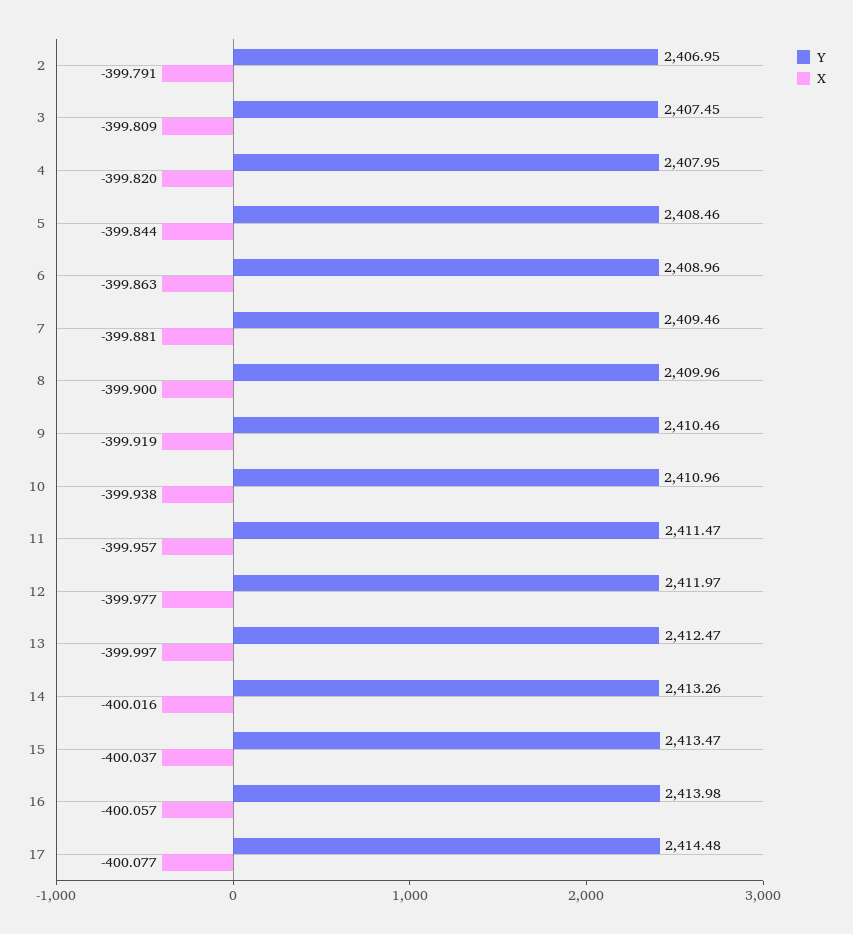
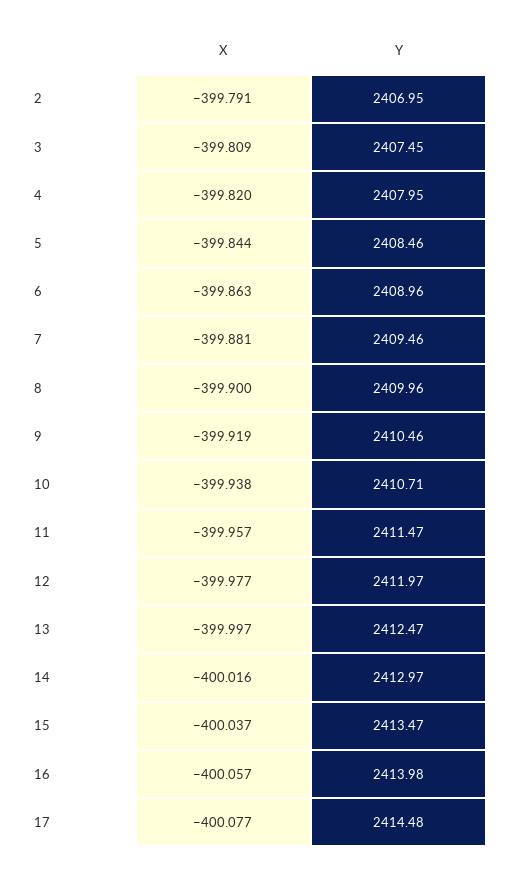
Y, 10: 2410.96 -> 2410.71
Y, 14: 2413.26 -> 2412.97

